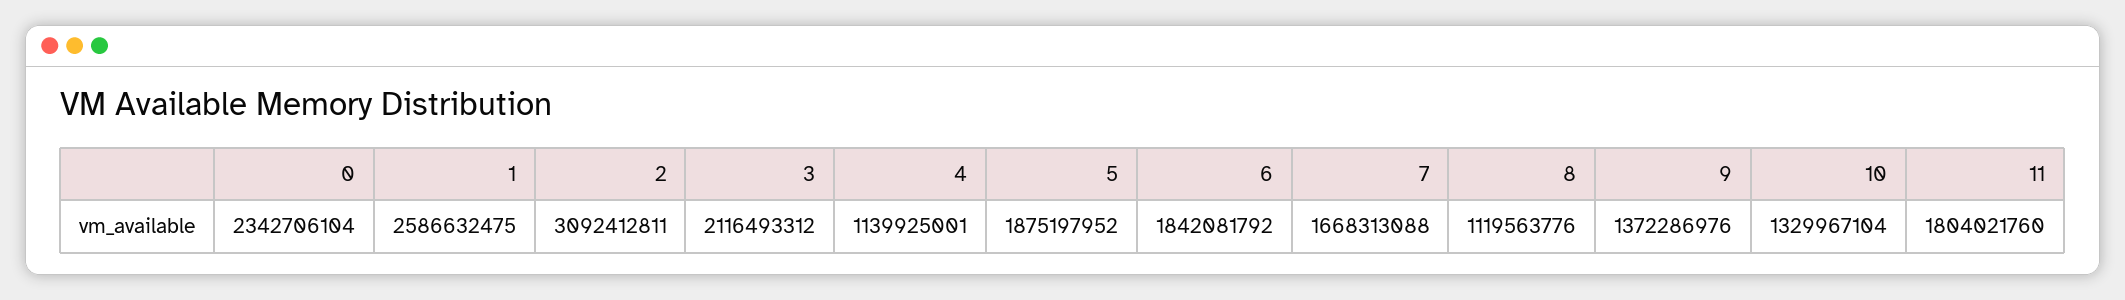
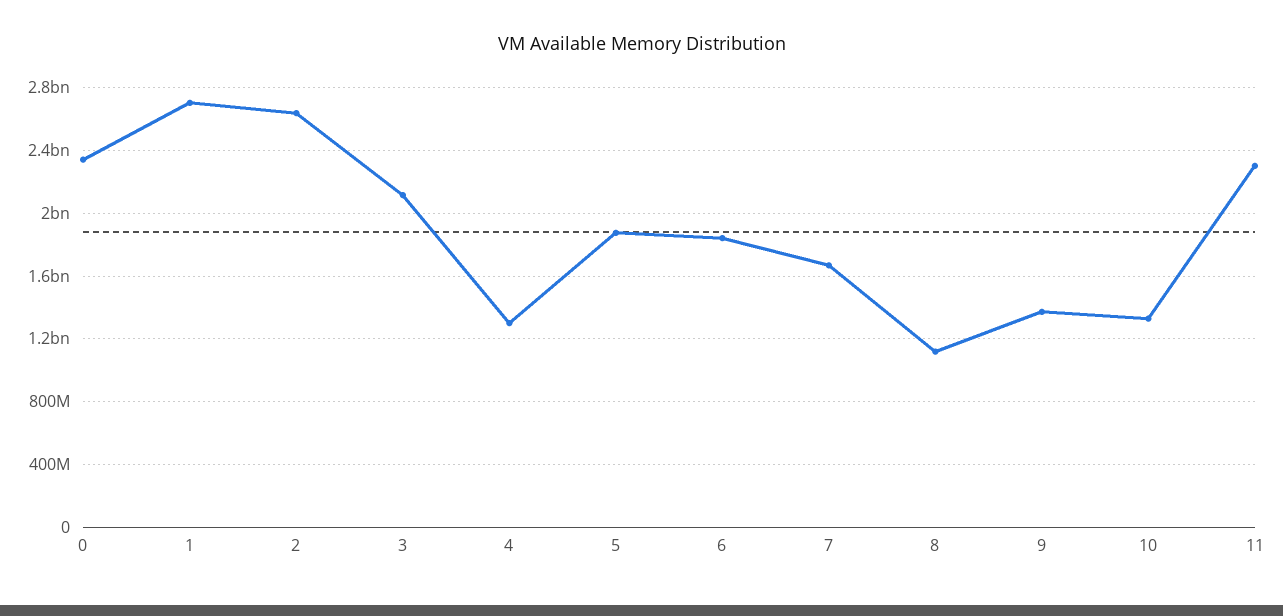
1: 2586632475 -> 2700000000
2: 3092412811 -> 2650000000
4: 1139925001 -> 1300000000
11: 1804021760 -> 2300000000

